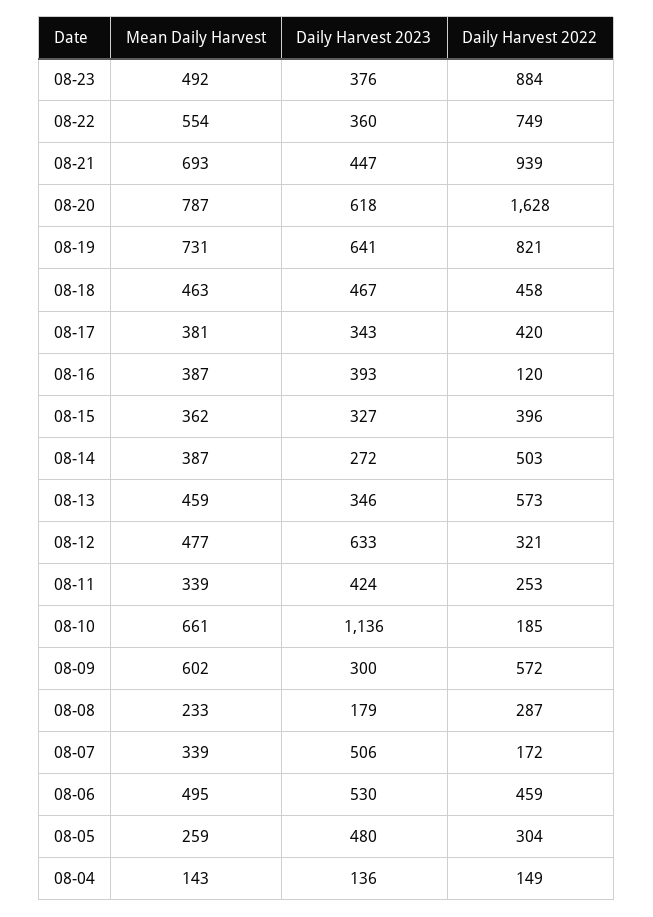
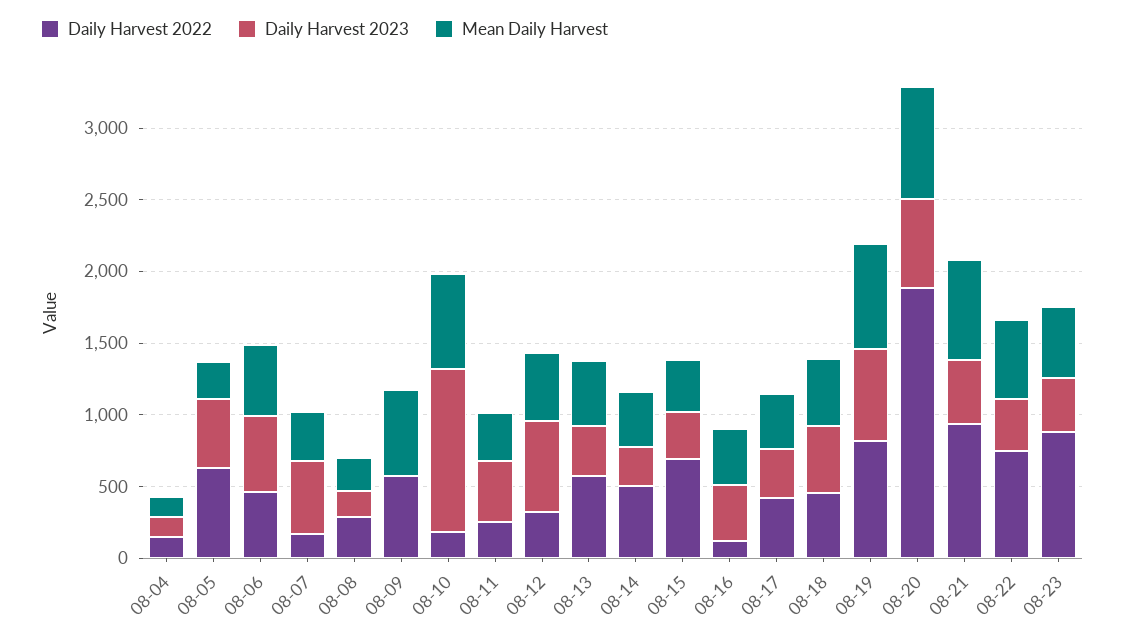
Daily Harvest 2022, 08-20: 1628 -> 1900
Daily Harvest 2022, 08-15: 396 -> 700
Daily Harvest 2023, 08-09: 300 -> 0
Daily Harvest 2022, 08-05: 304 -> 600

